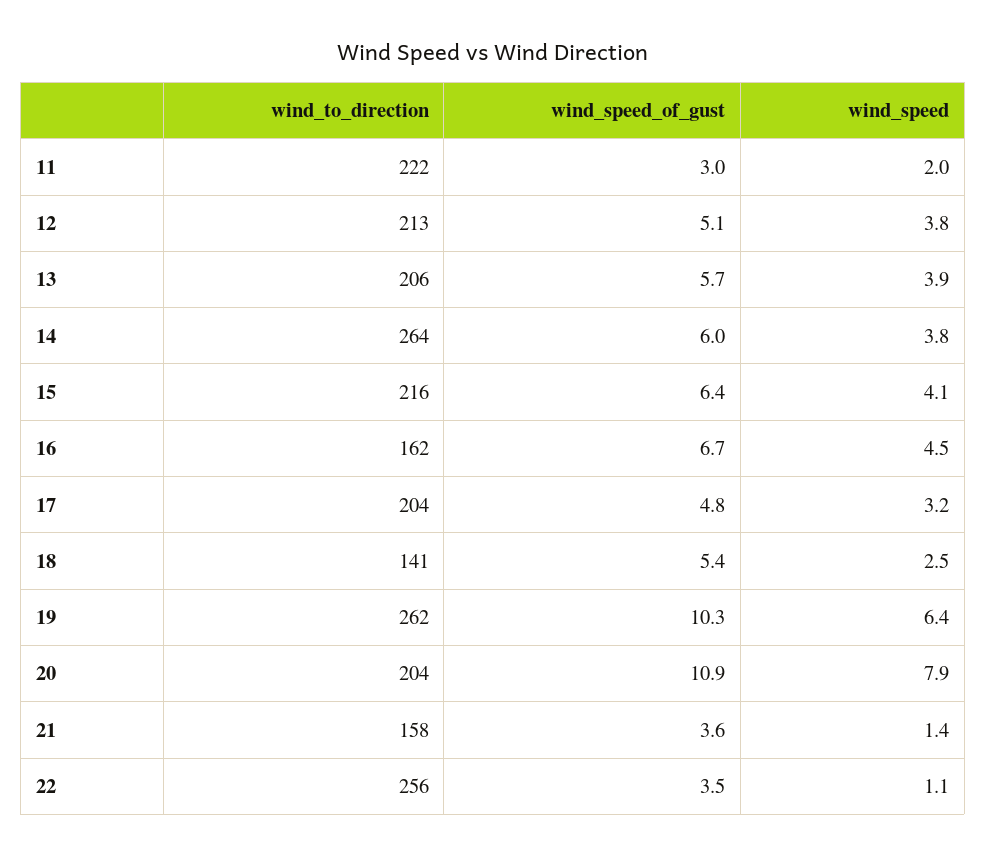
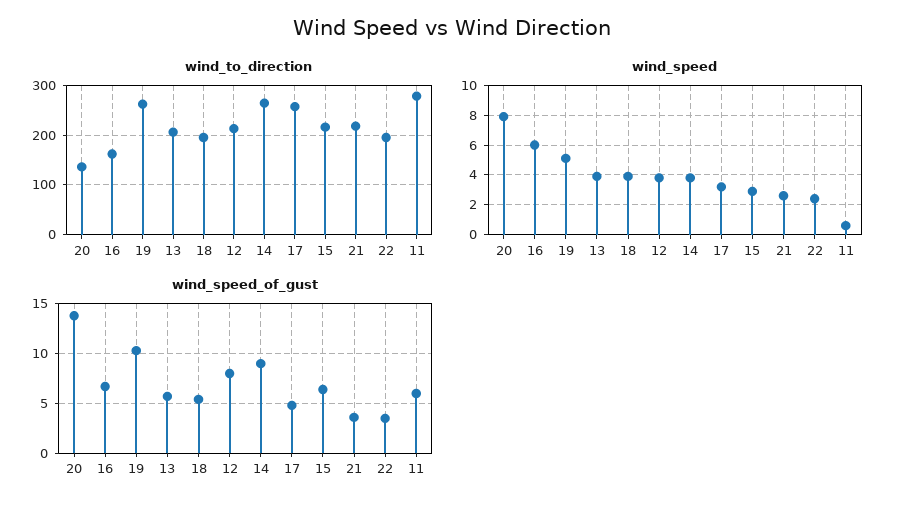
wind_to_direction, 11: 222 -> 280
wind_speed_of_gust, 11: 3 -> 6
wind_speed, 11: 2 -> 0.5
wind_speed_of_gust, 12: 5.1 -> 8
wind_speed_of_gust, 14: 6 -> 9
wind_speed, 15: 4.1 -> 3
wind_speed, 16: 4.5 -> 6
wind_to_direction, 17: 204 -> 260
wind_to_direction, 18: 141 -> 200
wind_speed, 18: 2.5 -> 4
wind_speed, 19: 6.4 -> 5
wind_to_direction, 20: 204 -> 140
wind_speed_of_gust, 20: 10.9 -> 14
wind_to_direction, 21: 158 -> 220
wind_speed, 21: 1.4 -> 2.5
wind_to_direction, 22: 256 -> 200
wind_speed, 22: 1.1 -> 2.5

